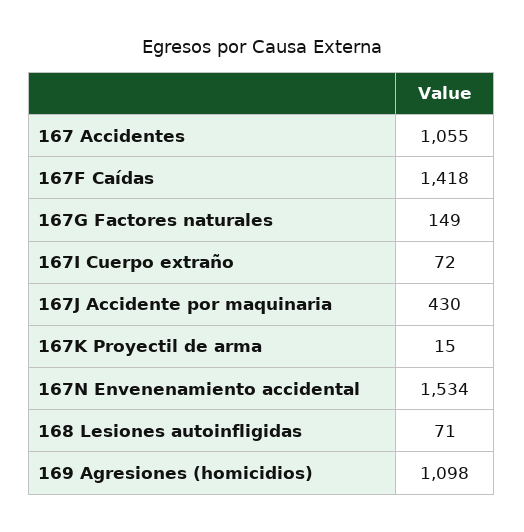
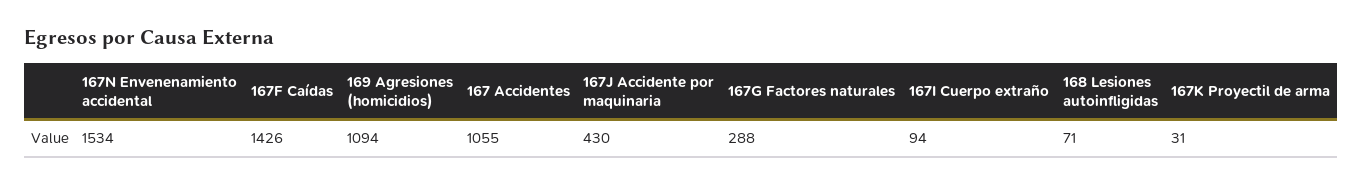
167F Caídas: 1418 -> 1426
167G Factores naturales: 149 -> 288
167I Cuerpo extraño: 72 -> 94
167K Proyectil de arma: 15 -> 31
169 Agresiones (homicidios): 1098 -> 1094

